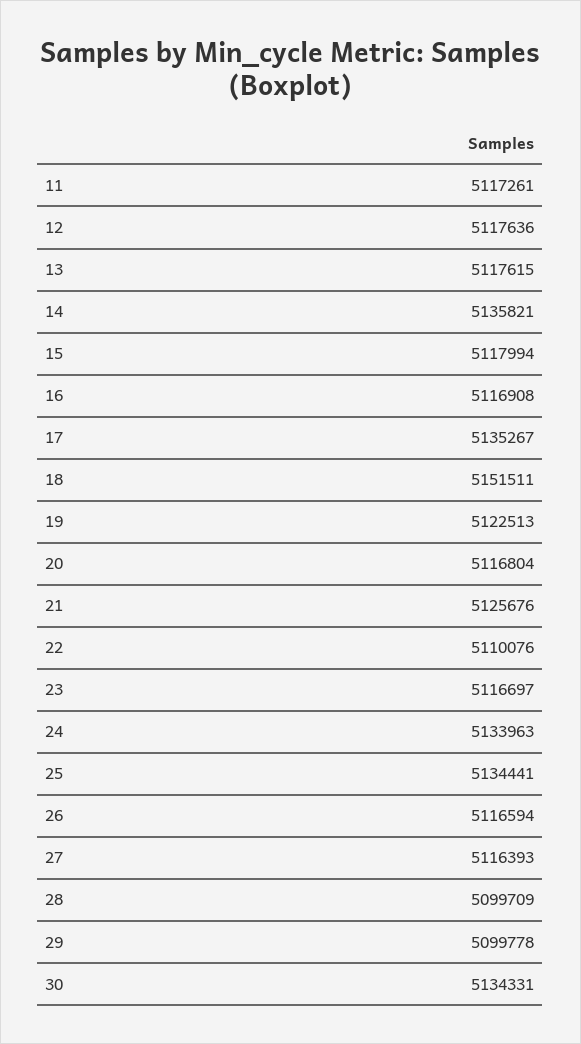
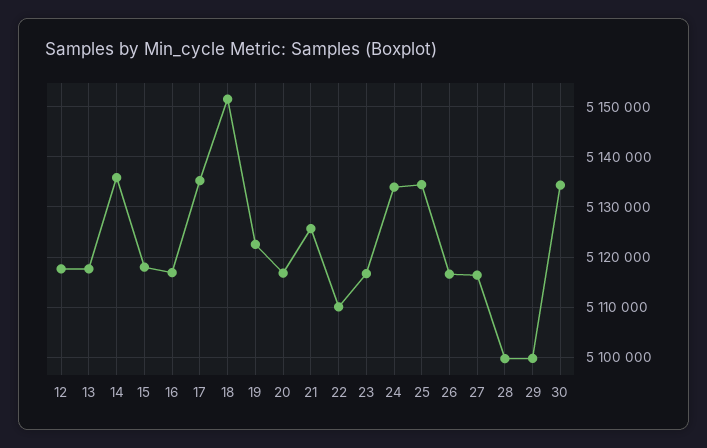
11: 5117261 -> none

